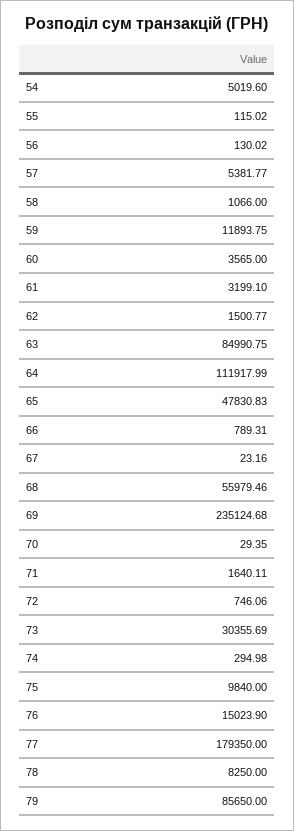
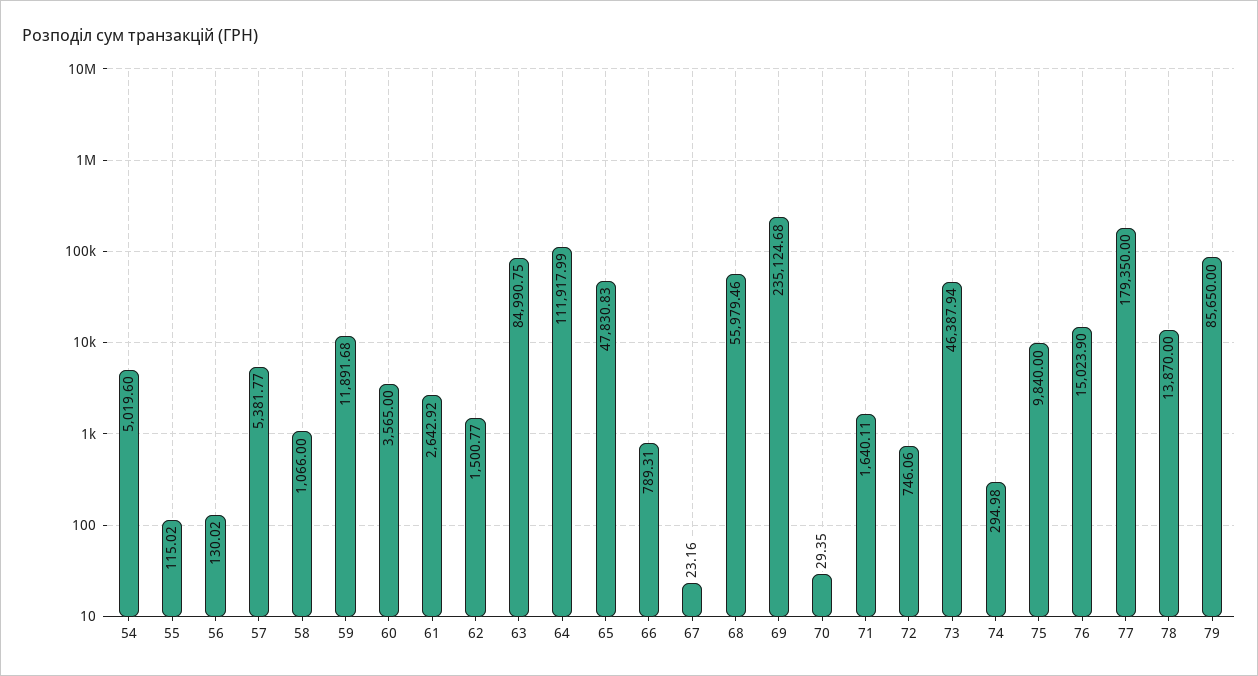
59: 11893.75 -> 11891.68
61: 3199.1 -> 2642.92
73: 30355.69 -> 46387.94
78: 8250 -> 13870

